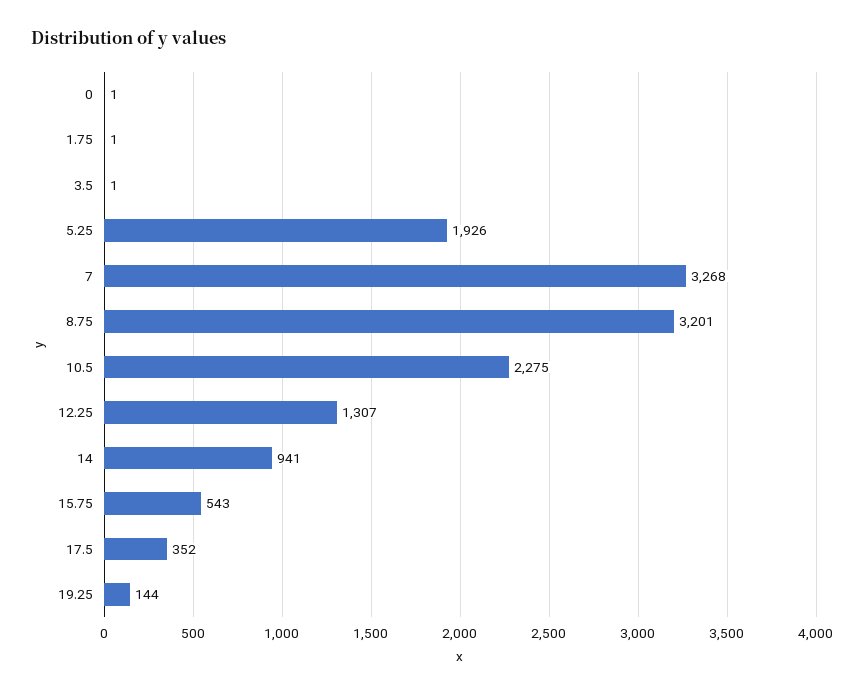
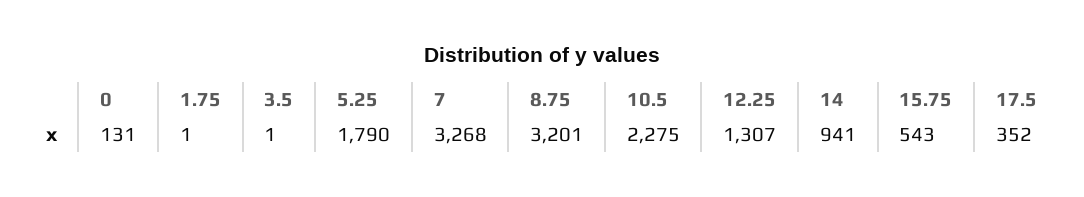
0: 1 -> 131
5.25: 1926 -> 1790
19.25: 144 -> none

